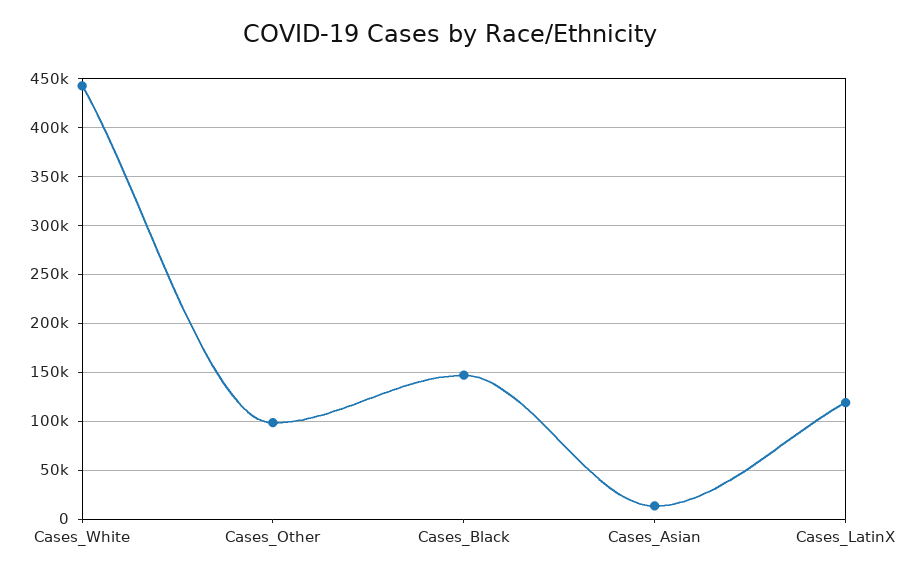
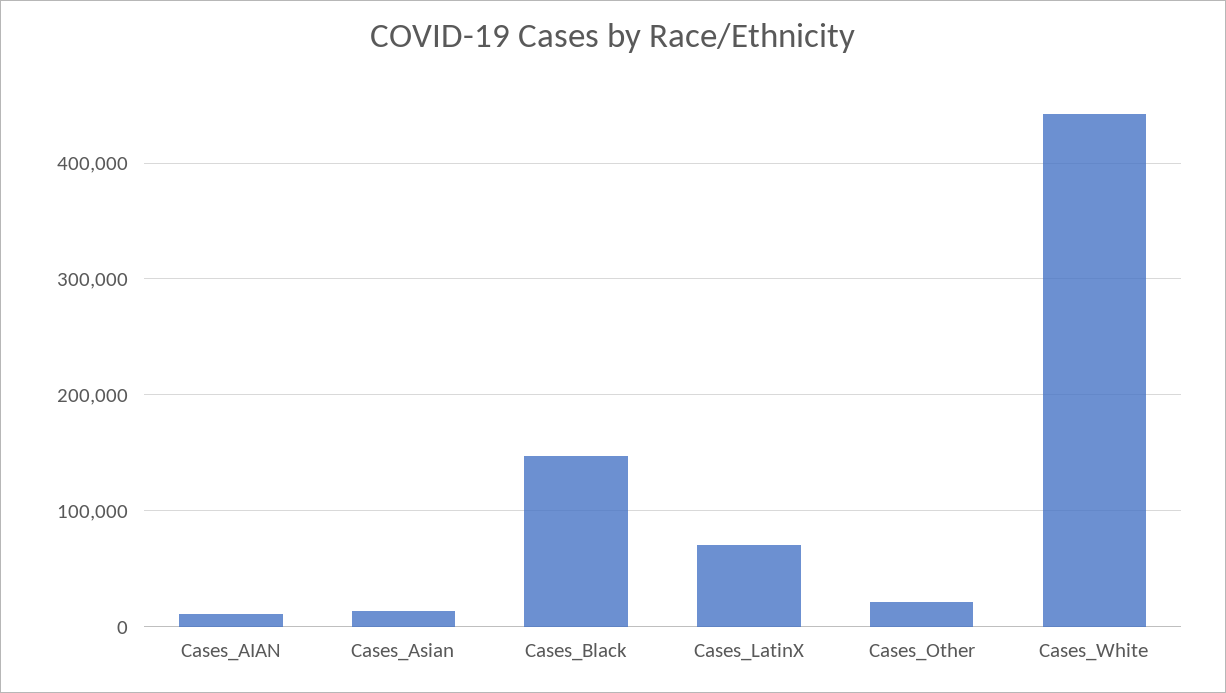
Cases_Other: 100000 -> 20000
Cases_LatinX: 120000 -> 70000
Cases_AIAN: none -> 10000

